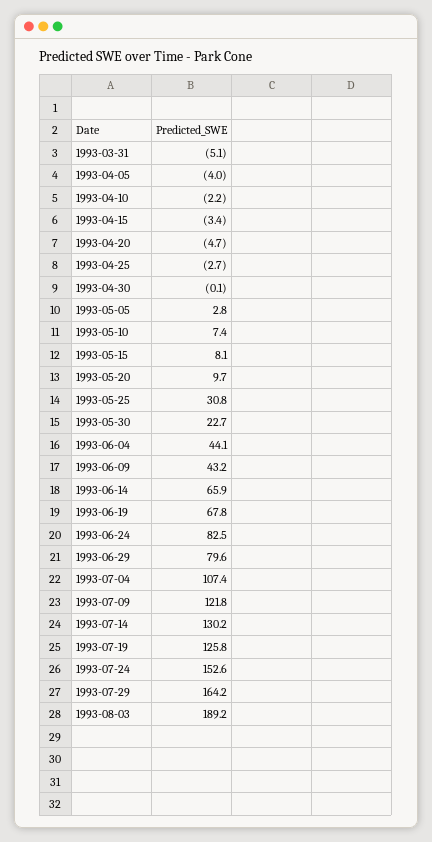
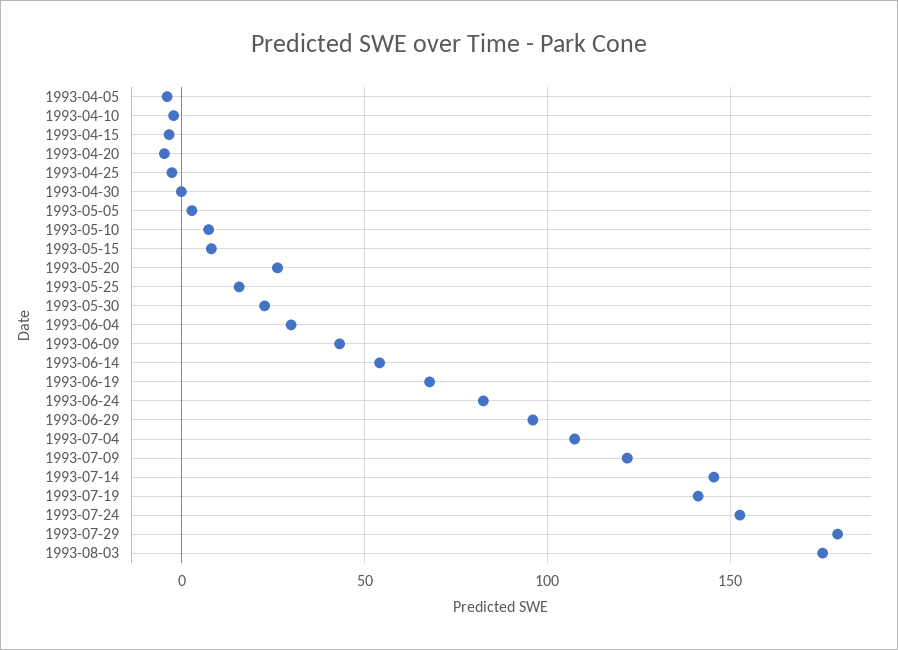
1993-03-31: -5.1 -> none
1993-05-20: 9.7 -> 25
1993-05-25: 30.8 -> 15
1993-06-04: 44.1 -> 30
1993-06-14: 65.9 -> 55
1993-06-29: 79.6 -> 95
1993-07-14: 130.2 -> 145
1993-07-19: 125.8 -> 140
1993-07-29: 164.2 -> 180
1993-08-03: 189.2 -> 175

